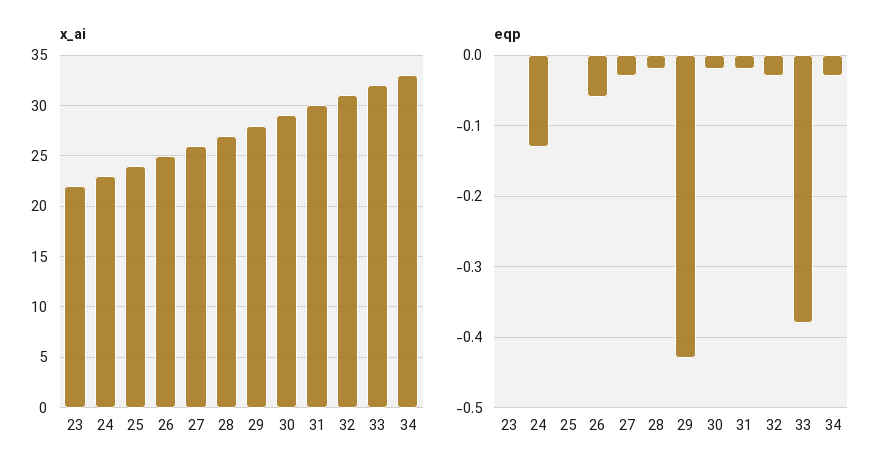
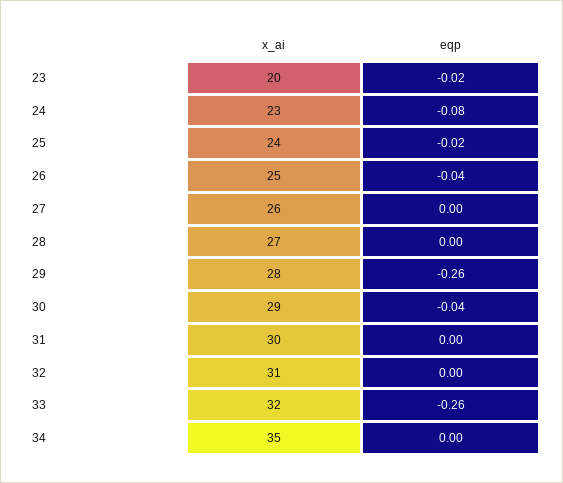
x_ai, 23: 22 -> 20
x_ai, 34: 33 -> 35
eqp, 23: 0 -> -0.02
eqp, 24: -0.13 -> -0.08
eqp, 25: 0 -> -0.02
eqp, 26: -0.06 -> -0.04
eqp, 27: -0.03 -> 0
eqp, 28: -0.02 -> 0
eqp, 29: -0.43 -> -0.26
eqp, 30: -0.02 -> -0.04
eqp, 31: -0.02 -> 0
eqp, 32: -0.03 -> 0
eqp, 33: -0.38 -> -0.26
eqp, 34: -0.03 -> 0

